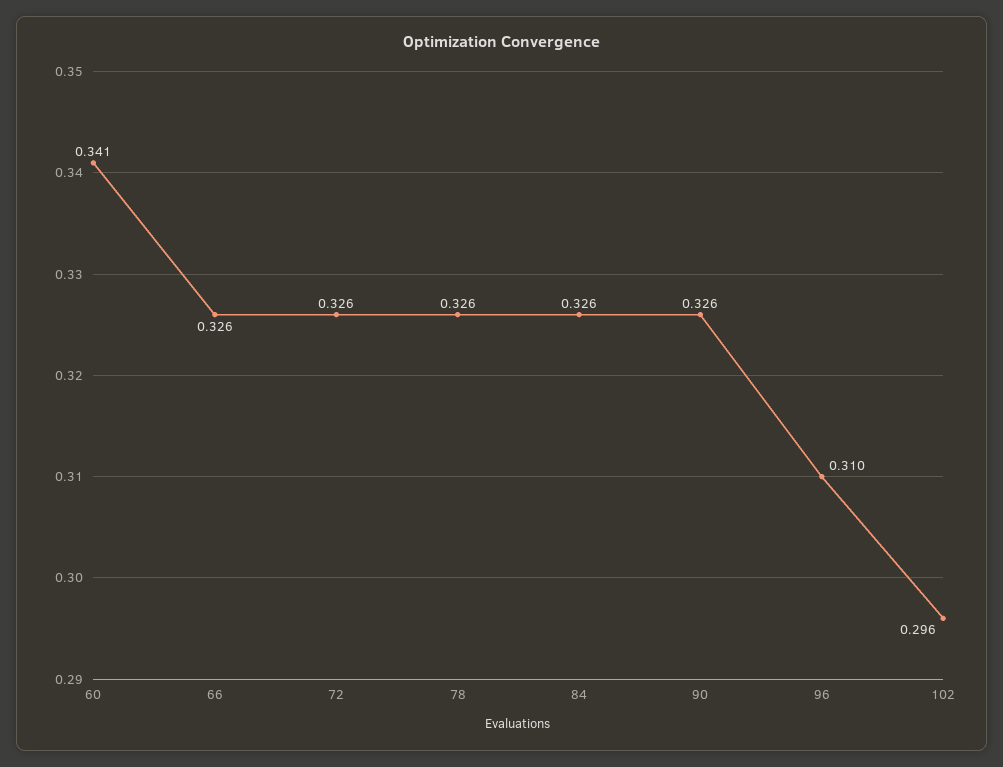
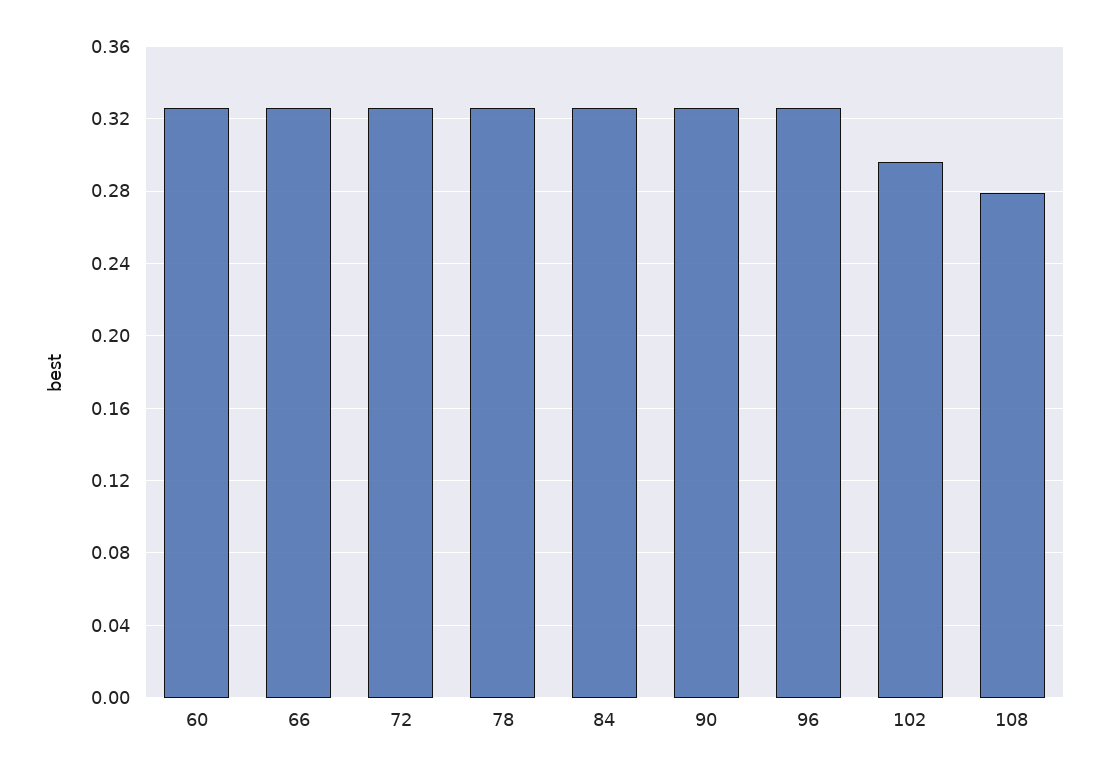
60: 0.341 -> 0.325
96: 0.31 -> 0.325
108: none -> 0.28

